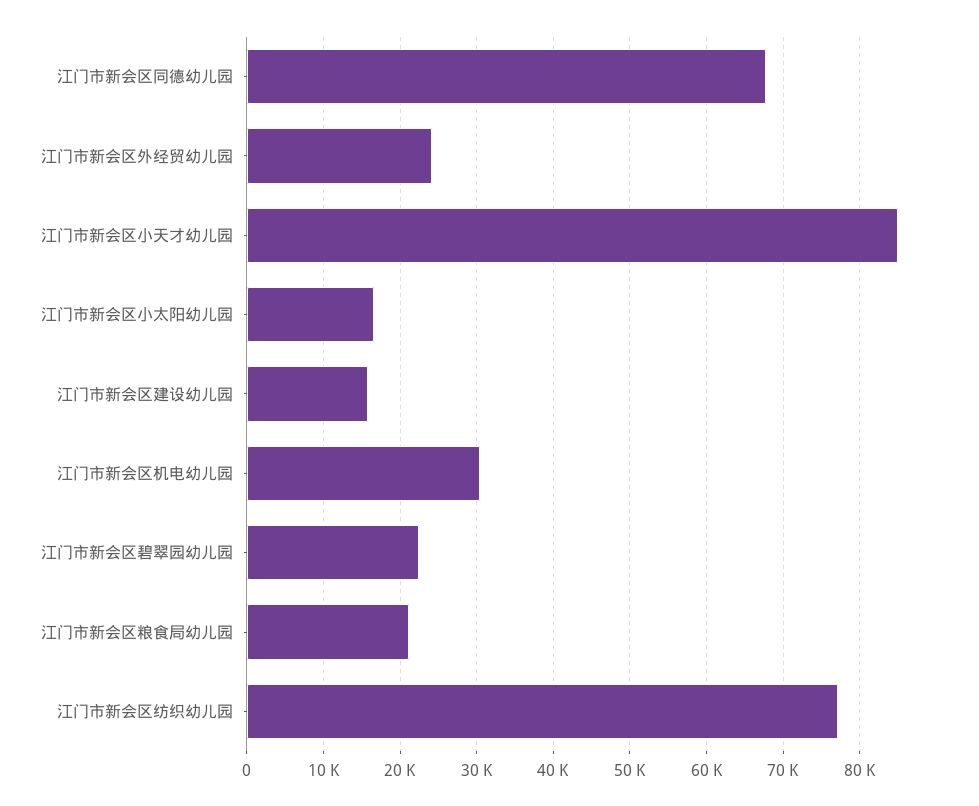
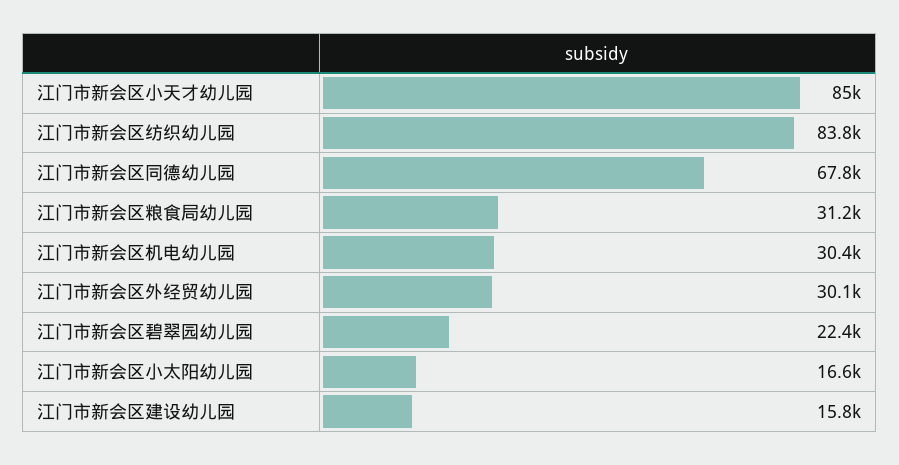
江门市新会区外经贸幼儿园: 24000 -> 30100
江门市新会区粮食局幼儿园: 21000 -> 31200
江门市新会区纺织幼儿园: 77000 -> 83800

